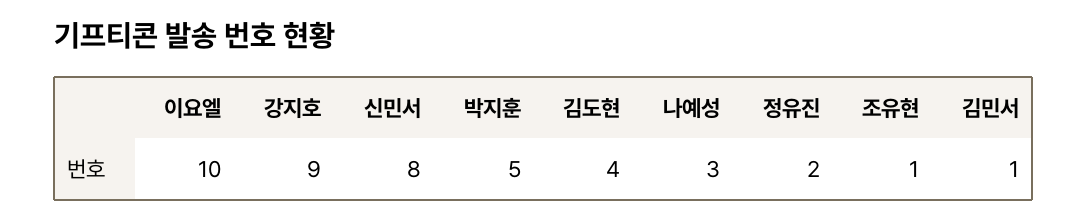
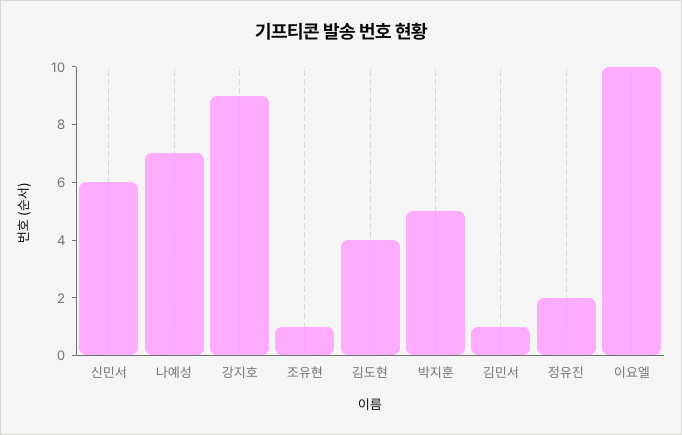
신민서: 8 -> 6
나예성: 3 -> 7

